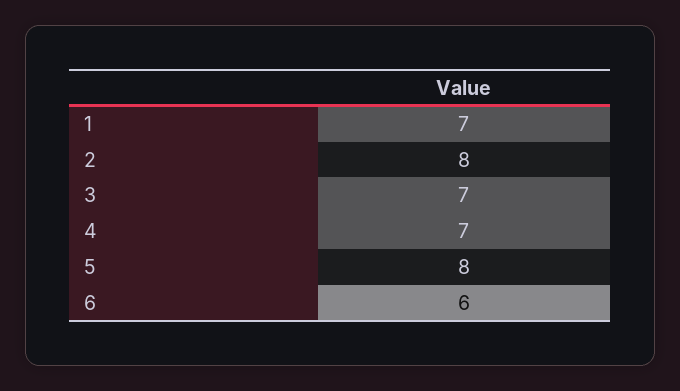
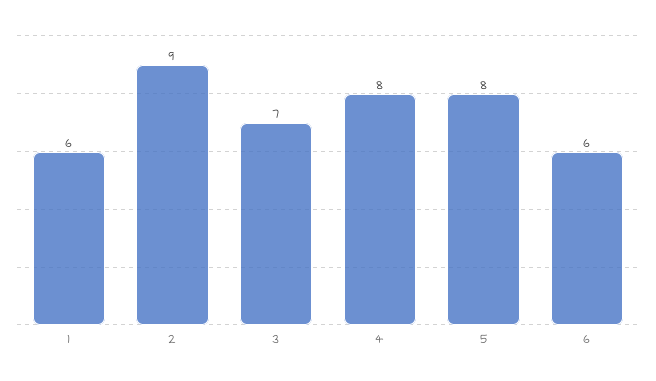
1: 7 -> 6
2: 8 -> 9
4: 7 -> 8

